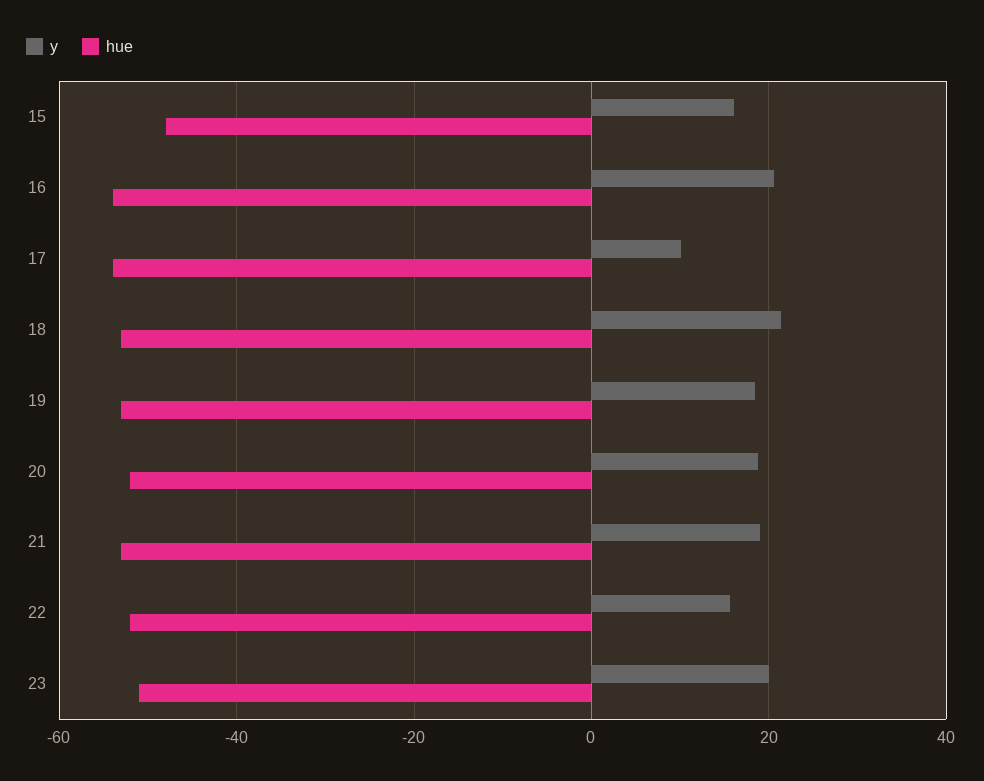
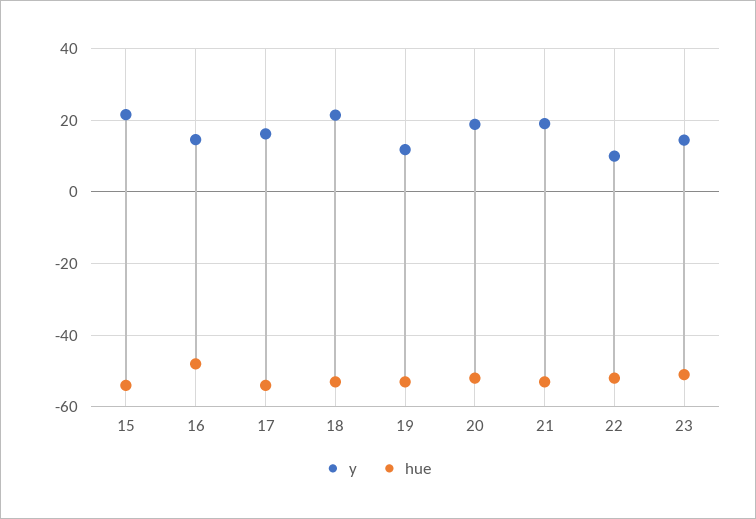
y, 15: 16 -> 22
hue, 15: -48 -> -54
y, 16: 20 -> 14
hue, 16: -54 -> -48
y, 17: 10 -> 16
y, 19: 18 -> 12
y, 22: 16 -> 10
y, 23: 20 -> 14

